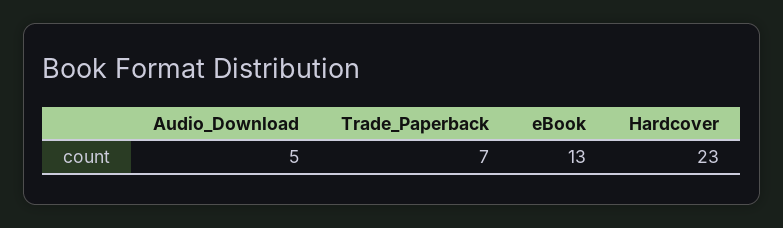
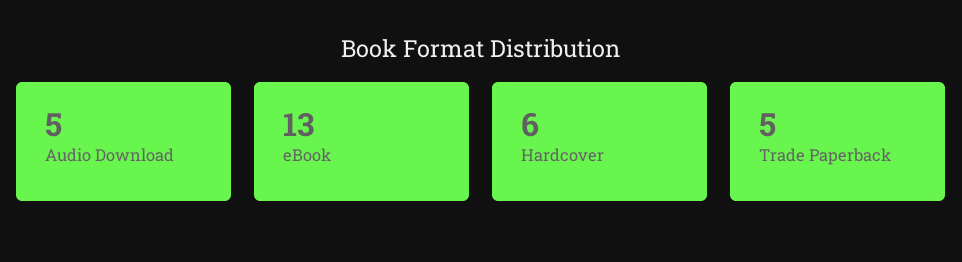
Trade_Paperback: 7 -> 5
Hardcover: 23 -> 6

